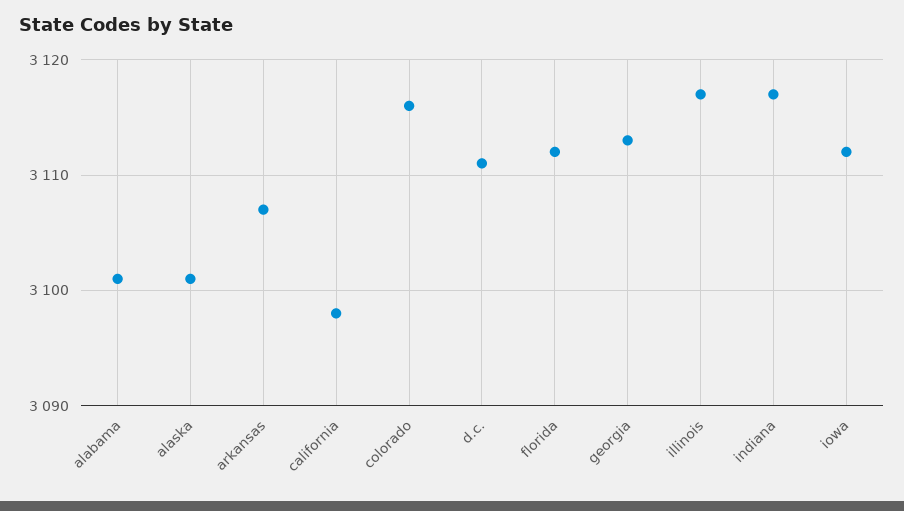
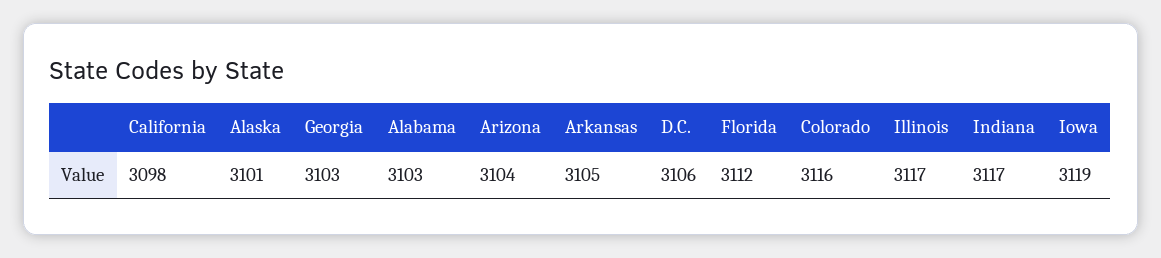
alabama: 3101 -> 3103
arkansas: 3107 -> 3105
d.c.: 3111 -> 3106
georgia: 3113 -> 3103
iowa: 3112 -> 3119
Arizona: none -> 3104

